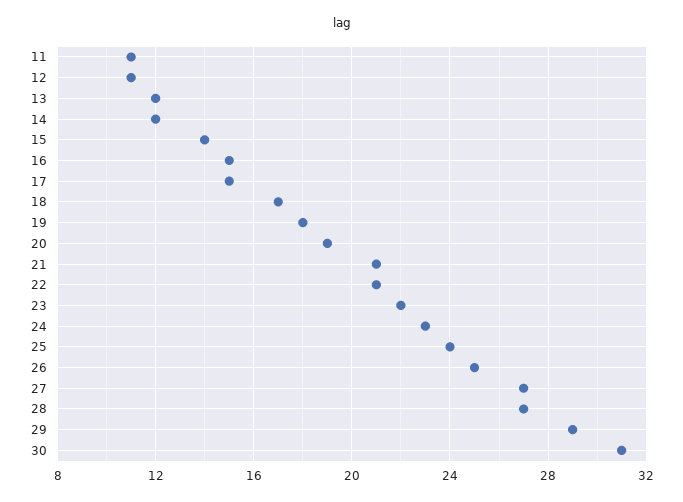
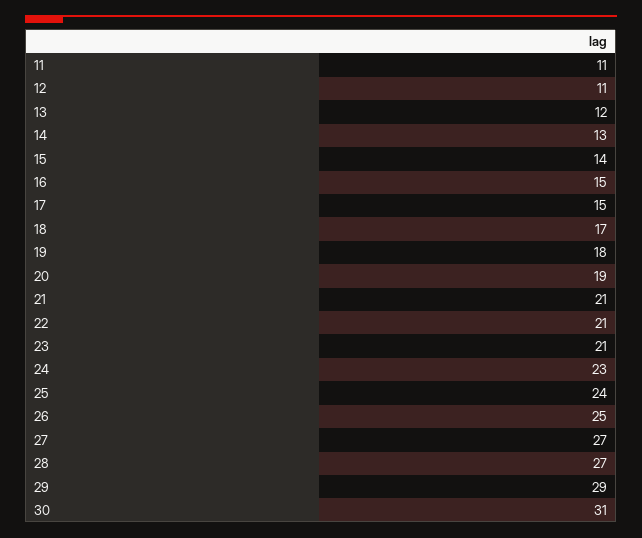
14: 12 -> 13
23: 22 -> 21

